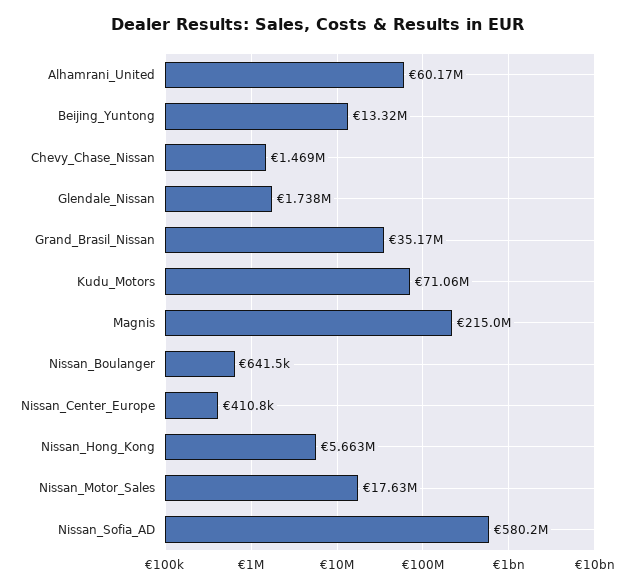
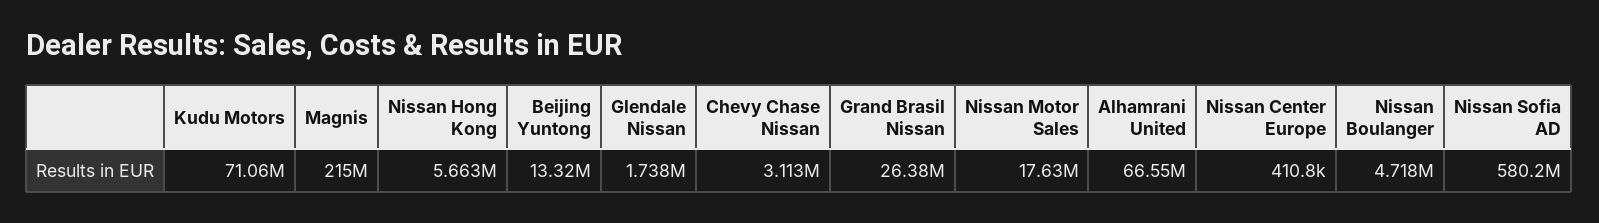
Alhamrani_United: 60170000 -> 66550000
Chevy_Chase_Nissan: 1469000 -> 3113000
Grand_Brasil_Nissan: 35170000 -> 26380000
Nissan_Boulanger: 641500 -> 4718000

